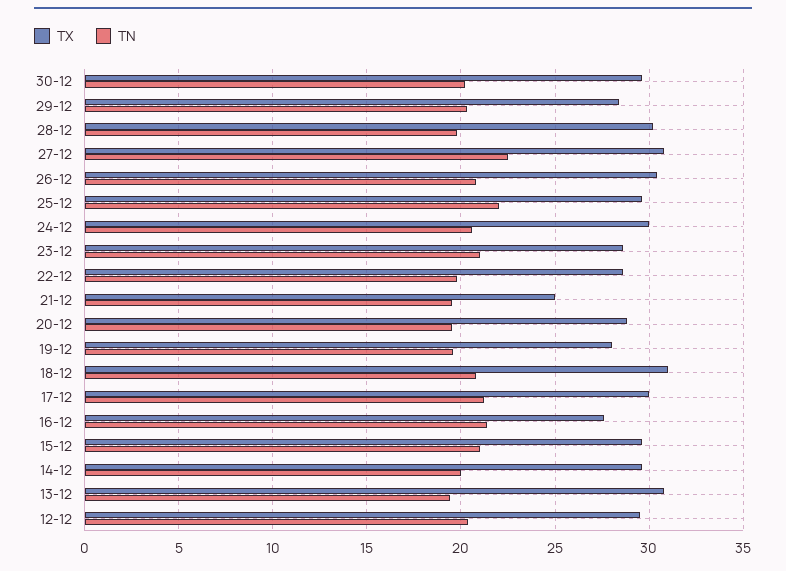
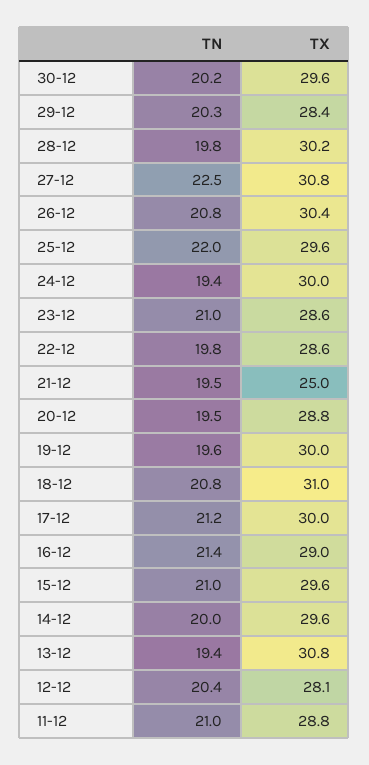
TN, 24-12: 20.5 -> 19.4
TX, 19-12: 28 -> 30
TX, 16-12: 27.5 -> 29
TX, 12-12: 29.5 -> 28.1
TN, 11-12: none -> 21
TX, 11-12: none -> 28.8

